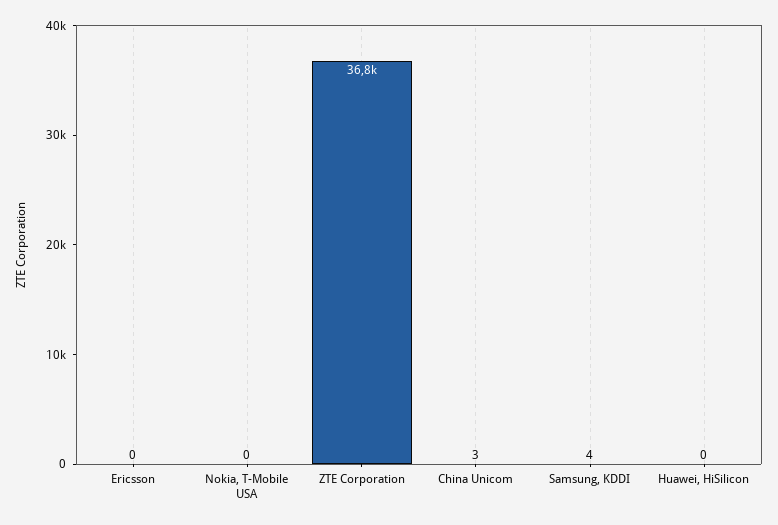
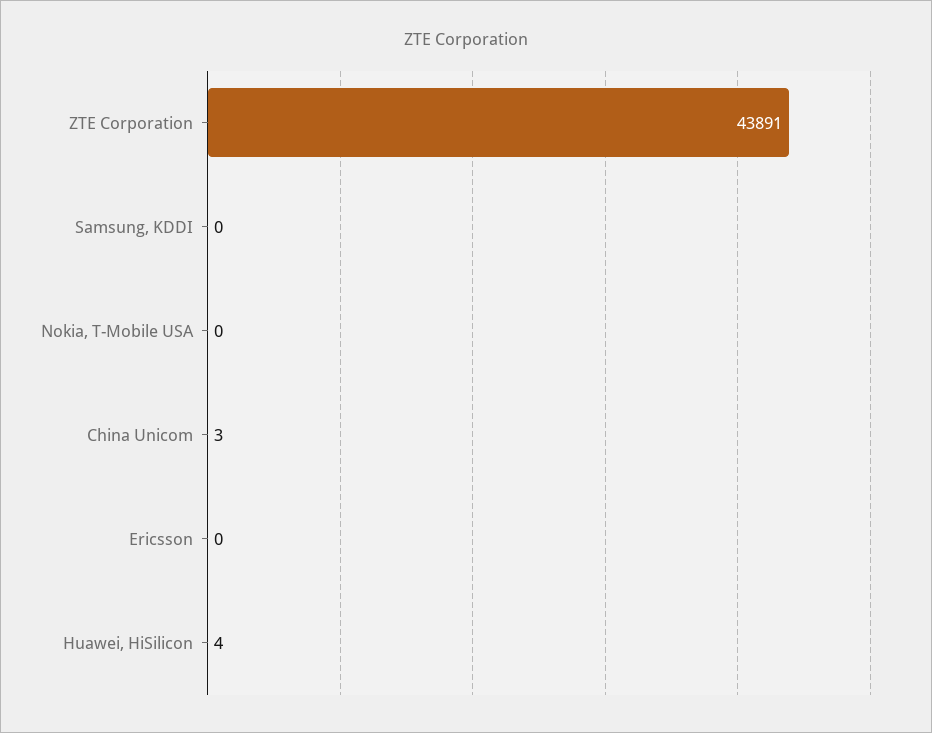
ZTE Corporation: 36800 -> 43891
Samsung, KDDI: 4 -> 0
Huawei, HiSilicon: 0 -> 4

